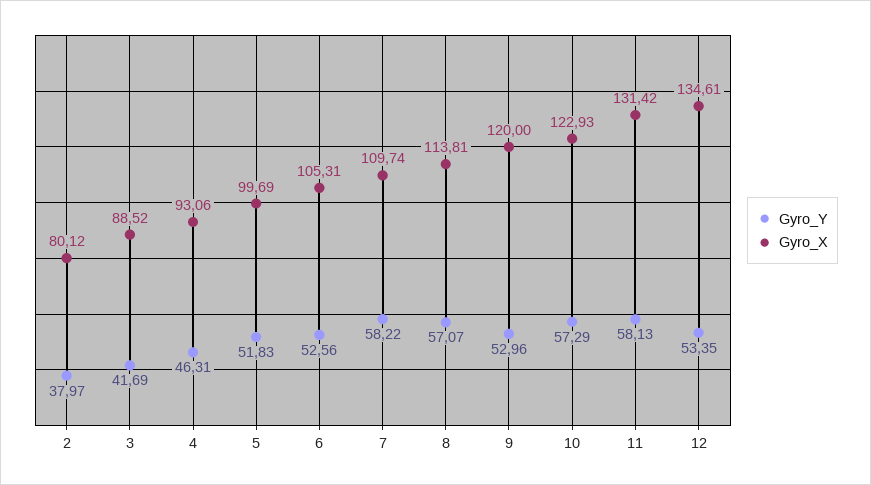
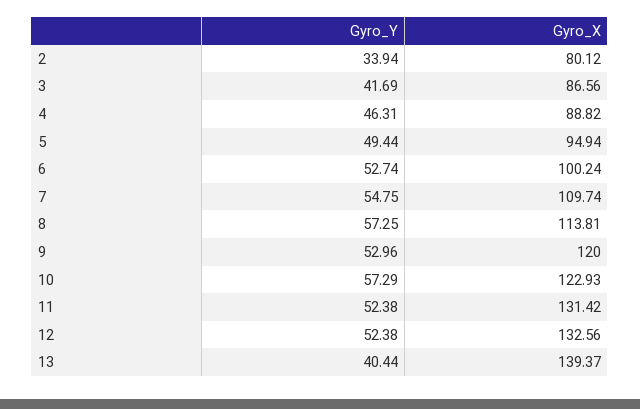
Gyro_Y, 2: 37.97 -> 33.94
Gyro_X, 3: 88.52 -> 86.56
Gyro_X, 4: 93.06 -> 88.82
Gyro_Y, 5: 51.83 -> 49.44
Gyro_X, 5: 99.69 -> 94.94
Gyro_Y, 6: 52.56 -> 52.74
Gyro_X, 6: 105.31 -> 100.24
Gyro_Y, 7: 58.22 -> 54.75
Gyro_Y, 8: 57.07 -> 57.25
Gyro_Y, 11: 58.13 -> 52.38
Gyro_Y, 12: 53.35 -> 52.38
Gyro_X, 12: 134.61 -> 132.56
Gyro_Y, 13: none -> 40.44
Gyro_X, 13: none -> 139.37

